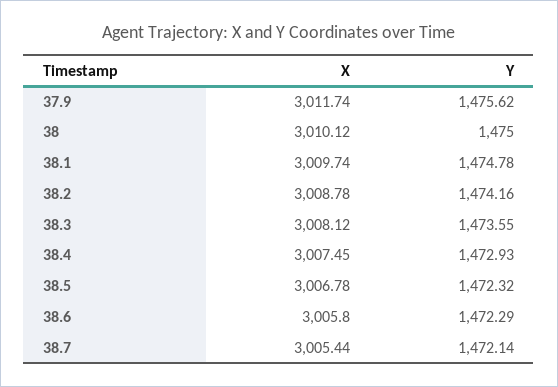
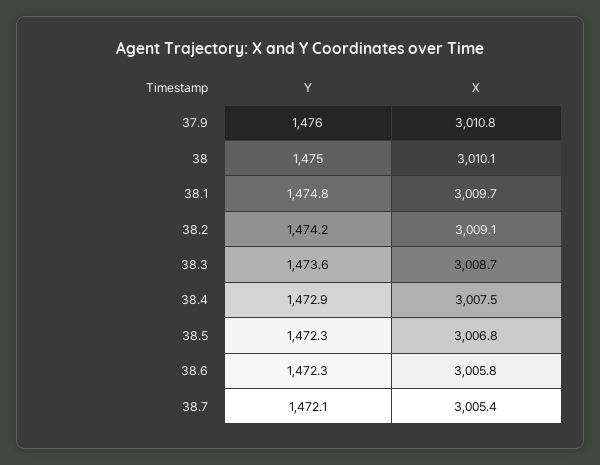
X, 37.9: 3011.74 -> 3010.8
Y, 37.9: 1475.62 -> 1476
X, 38.2: 3008.78 -> 3009.1
X, 38.3: 3008.12 -> 3008.7

